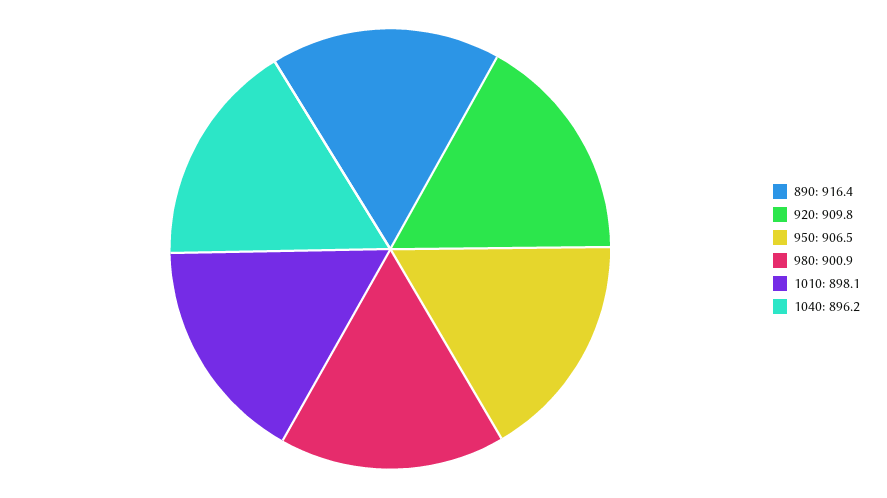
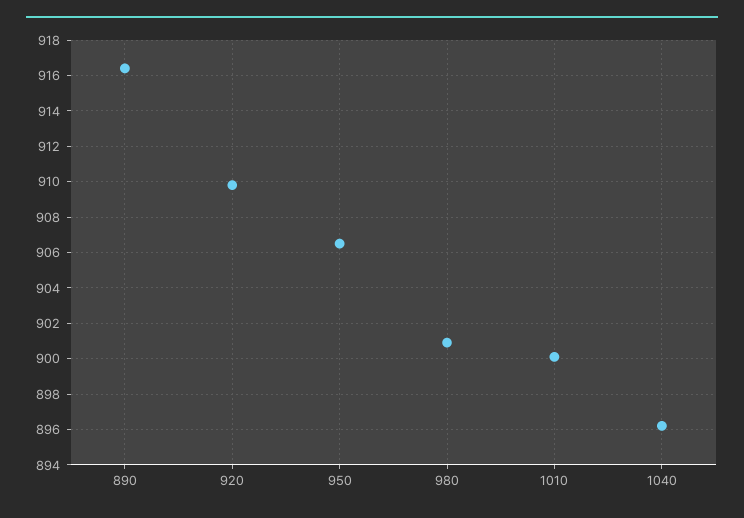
1010: 898.1 -> 900

